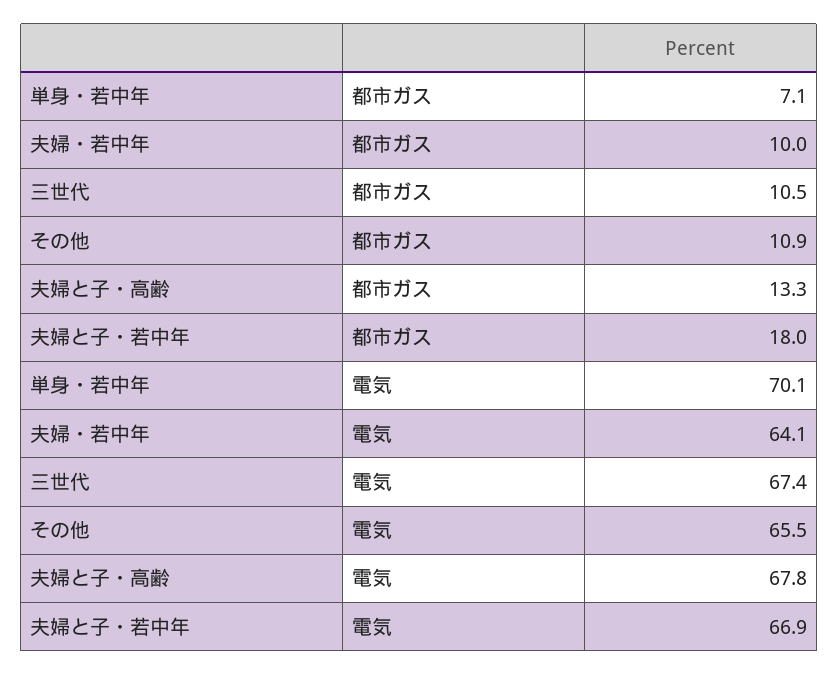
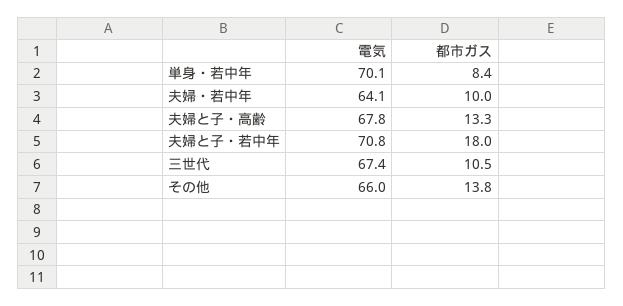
単身・若中年, 都市ガス: 7.1 -> 8.4
その他, 都市ガス: 10.9 -> 13.8
その他, 電気: 65.5 -> 66
夫婦と子・若中年, 電気: 66.9 -> 70.8

